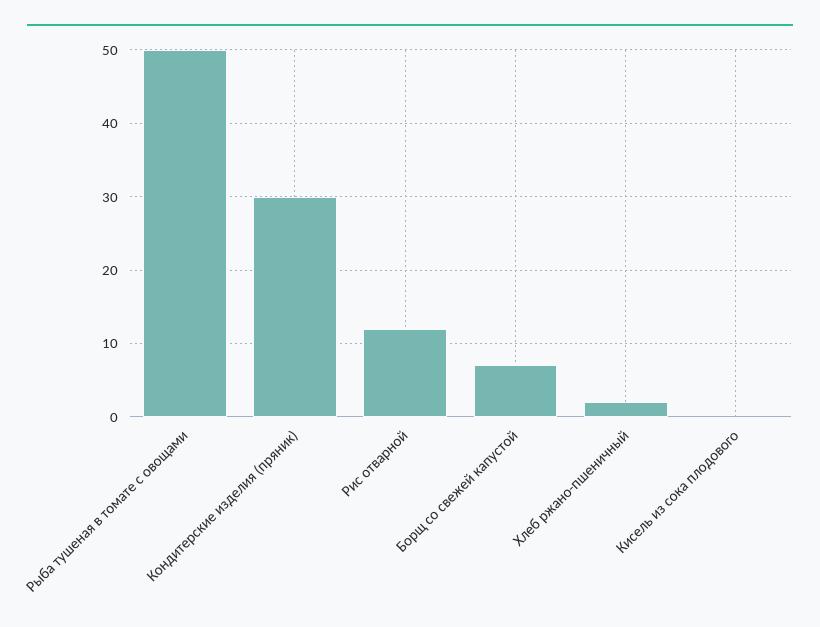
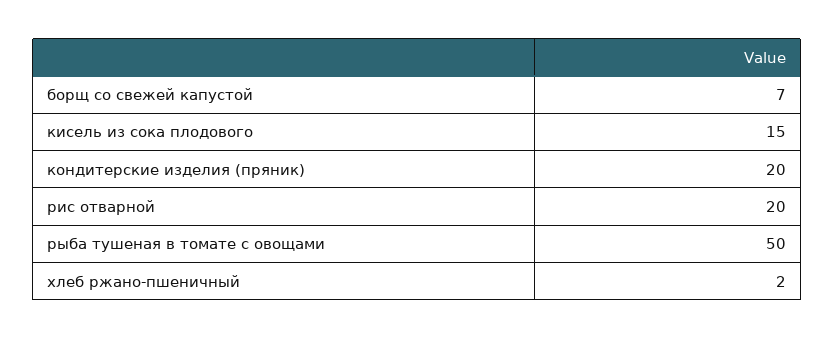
Кондитерские изделия (пряник): 30 -> 20
Рис отварной: 12 -> 20
Кисель из сока плодового: 0 -> 15

